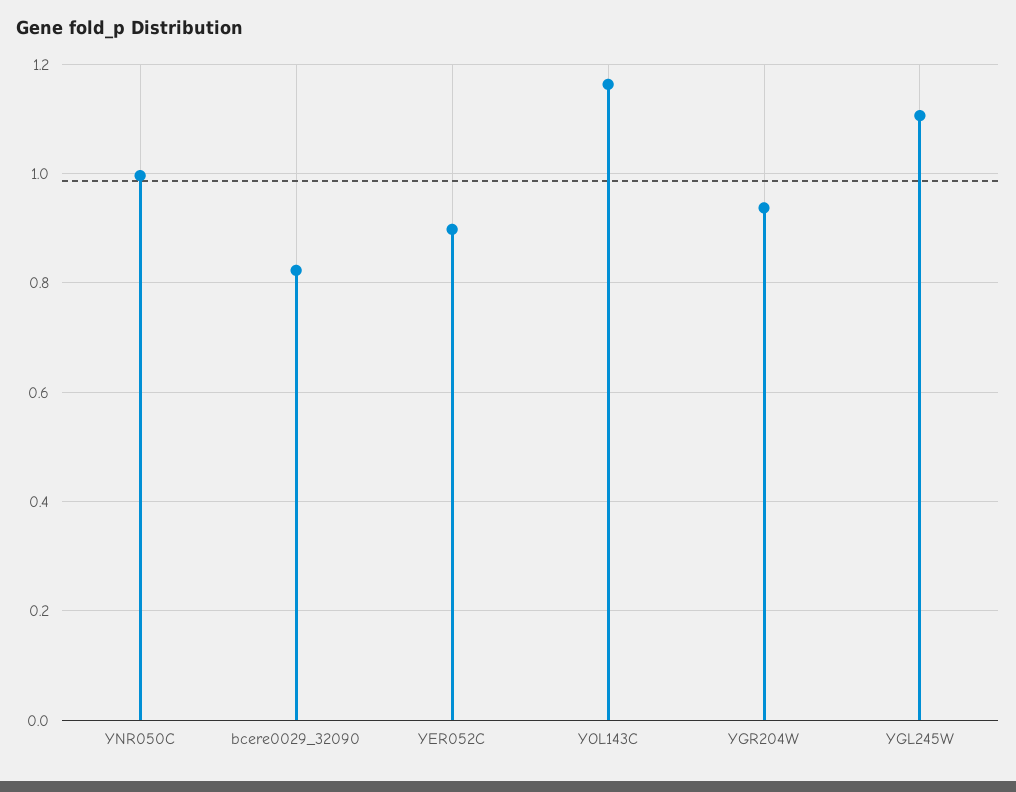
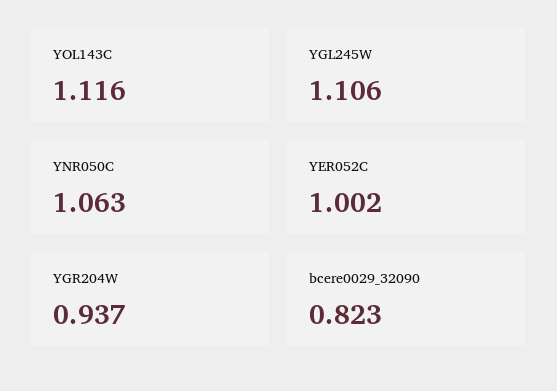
YNR050C: 1 -> 1.063
YER052C: 0.9 -> 1.002
YOL143C: 1.16 -> 1.116

